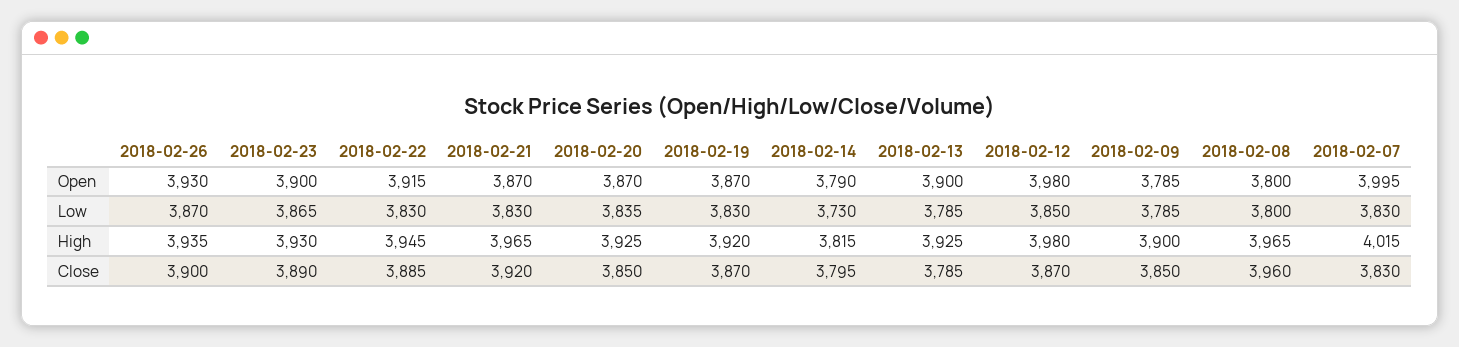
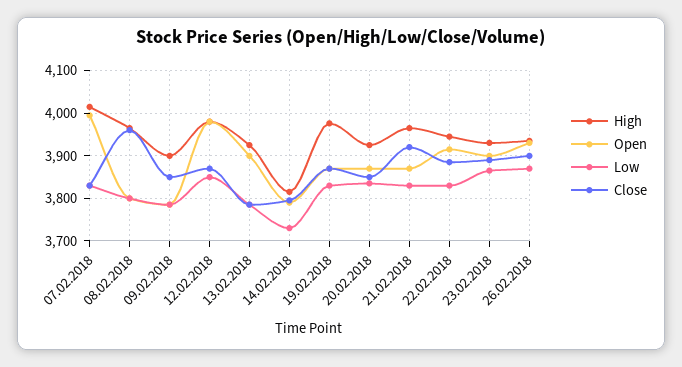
High, 2018-02-19: 3920 -> 3980

